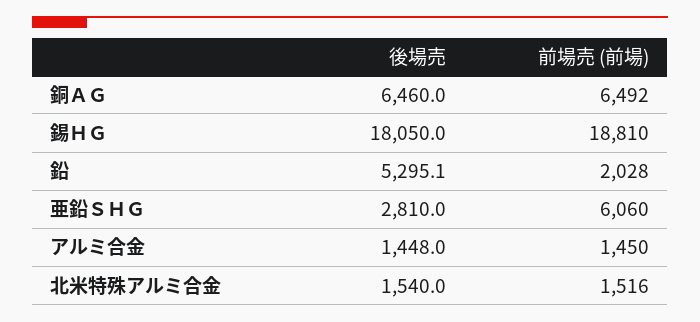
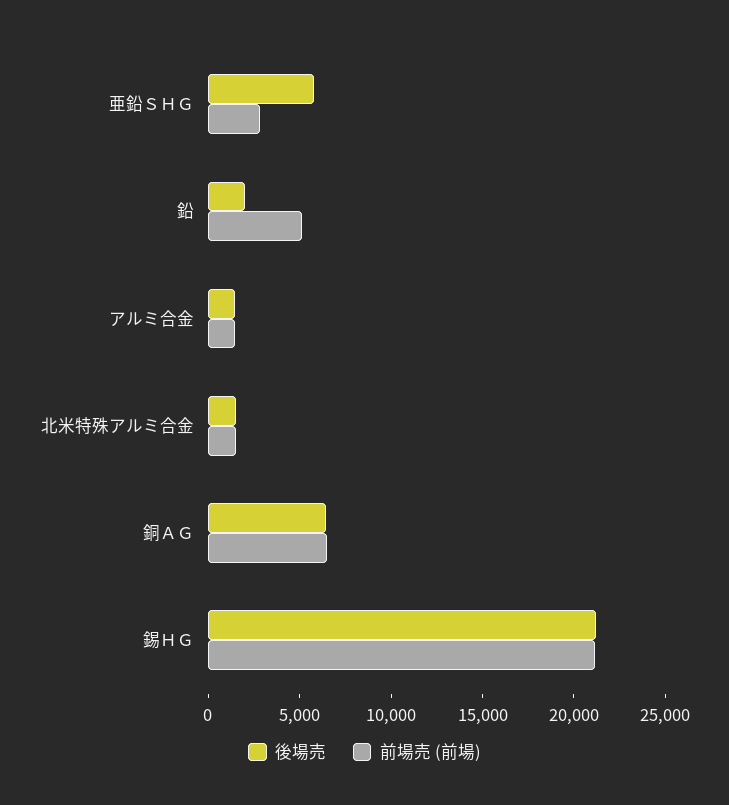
後場売, 錫ＨＧ: 18050 -> 21000
前場売 (前場), 錫ＨＧ: 18810 -> 21000
後場売, 鉛: 5295.1 -> 2000
前場売 (前場), 鉛: 2028 -> 5000
後場売, 亜鉛ＳＨＧ: 2810 -> 6000
前場売 (前場), 亜鉛ＳＨＧ: 6060 -> 3000

